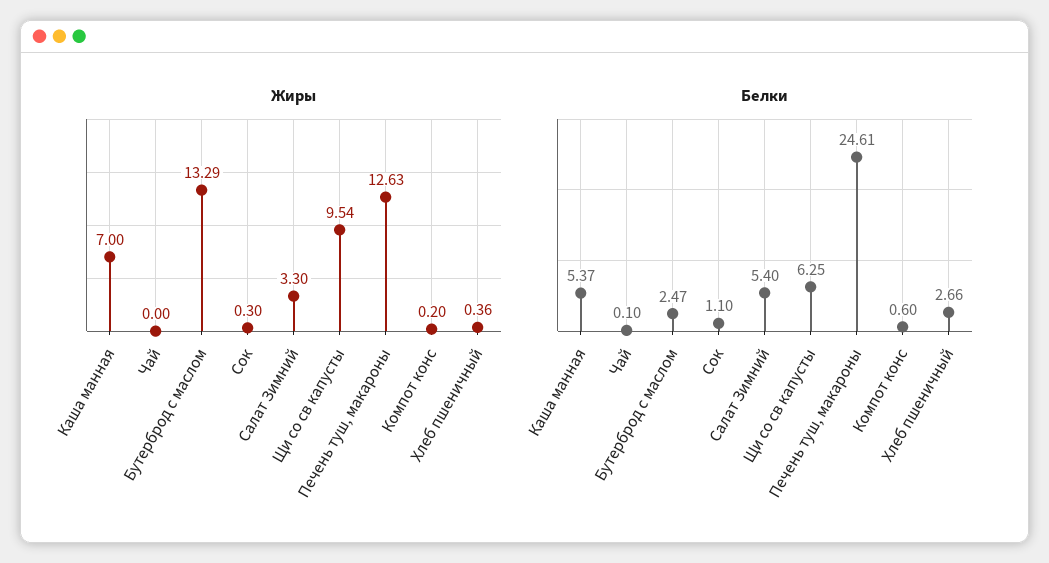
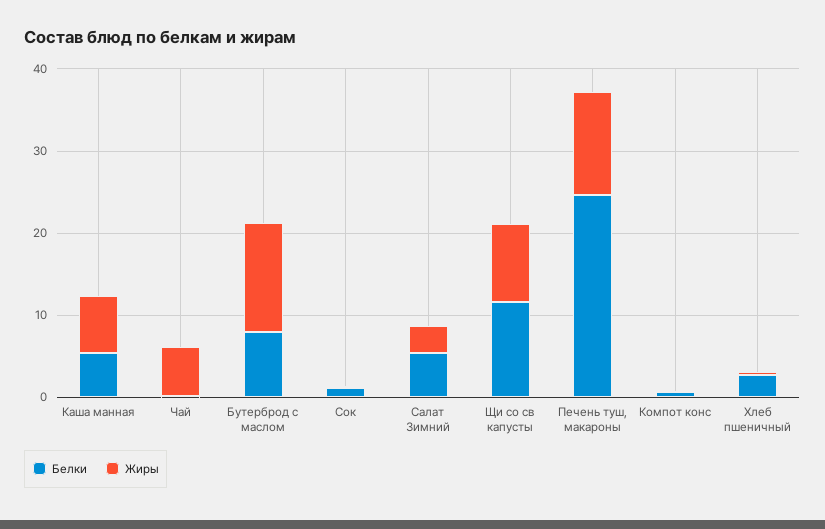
Жиры, Чай: 0 -> 6
Белки, Бутерброд с маслом: 2.47 -> 8
Белки, Щи со св капусты: 6.25 -> 12

